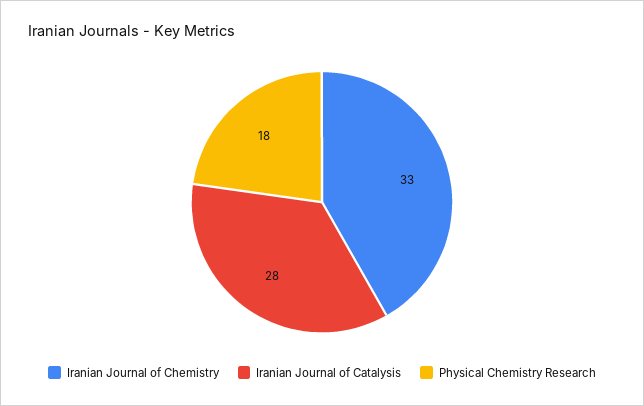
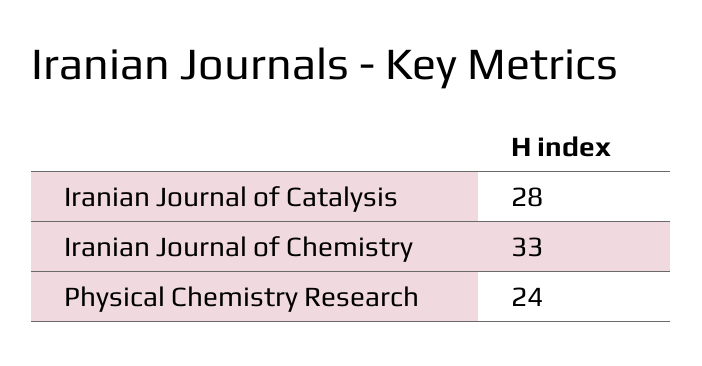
Physical Chemistry Research: 18 -> 24

